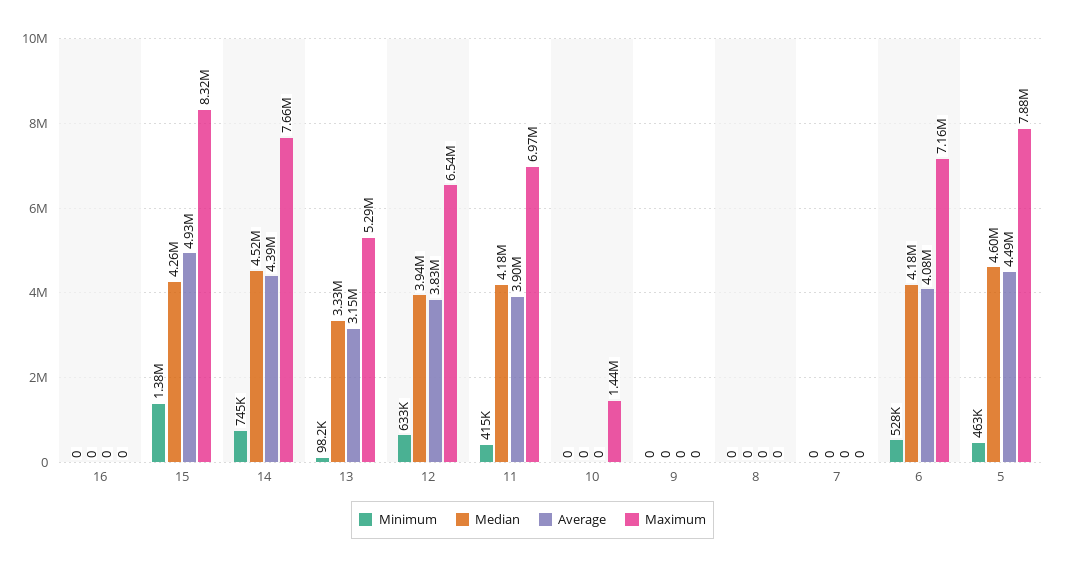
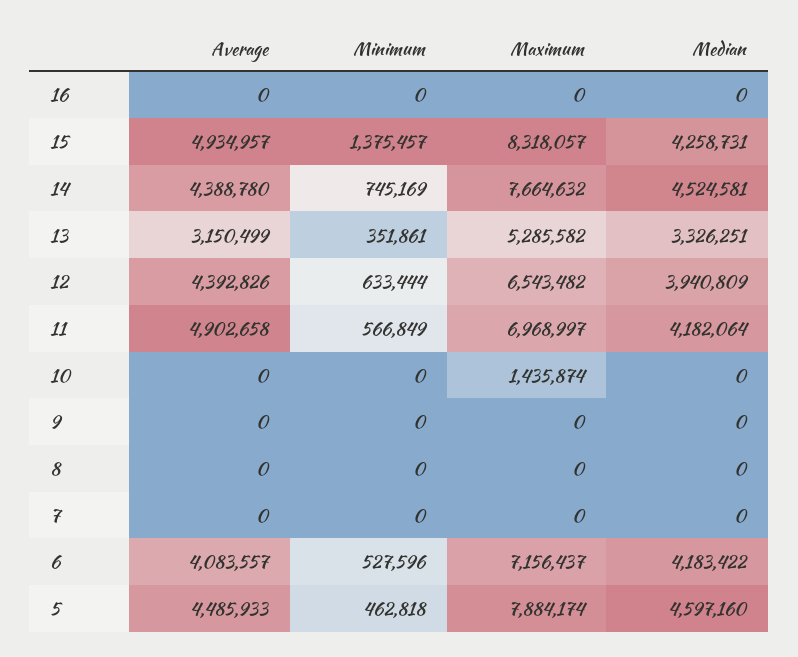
Minimum, 13: 98200 -> 351861
Average, 12: 3830000 -> 4392826
Minimum, 11: 415000 -> 566849
Average, 11: 3900000 -> 4902658

